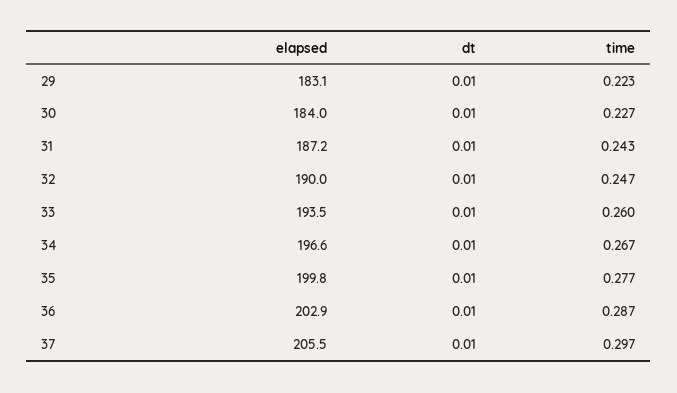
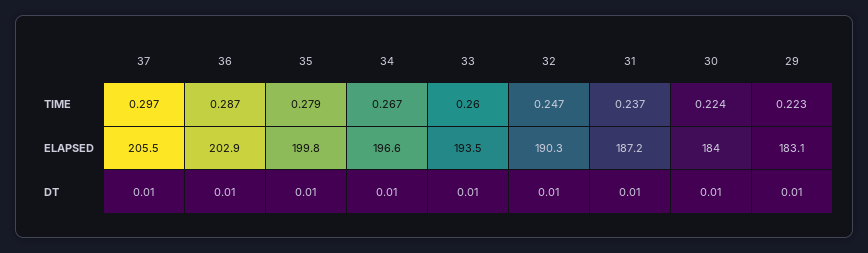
time, 30: 0.227 -> 0.224
time, 31: 0.243 -> 0.237
elapsed, 32: 190 -> 190.3
time, 35: 0.277 -> 0.279

